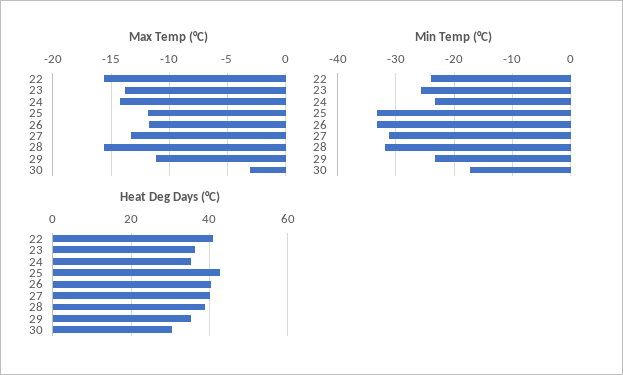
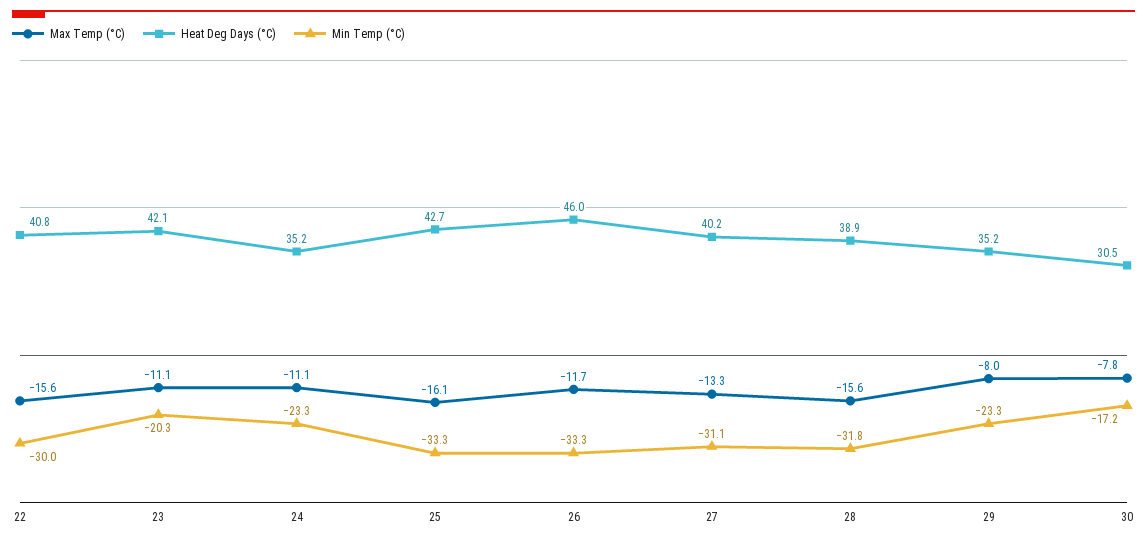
Max Temp (°C), 23: -14 -> -11.1
Max Temp (°C), 24: -14 -> -11.1
Max Temp (°C), 25: -12 -> -16.1
Max Temp (°C), 29: -11 -> -8
Max Temp (°C), 30: -3 -> -7.8
Min Temp (°C), 22: -24 -> -30
Min Temp (°C), 23: -26 -> -20.3
Heat Deg Days (°C), 23: 36 -> 42.1
Heat Deg Days (°C), 26: 40 -> 46

